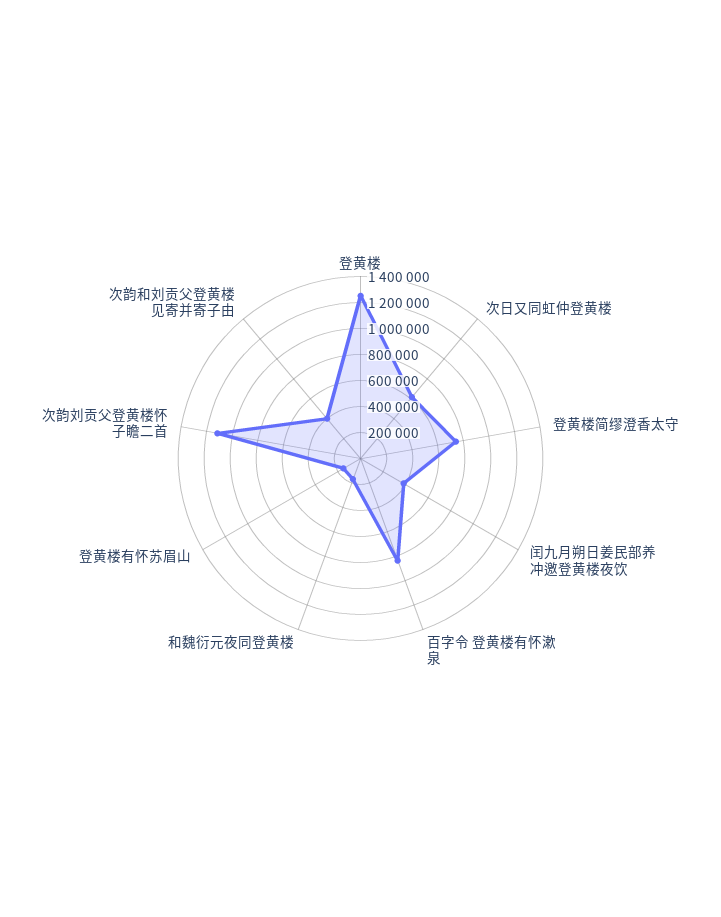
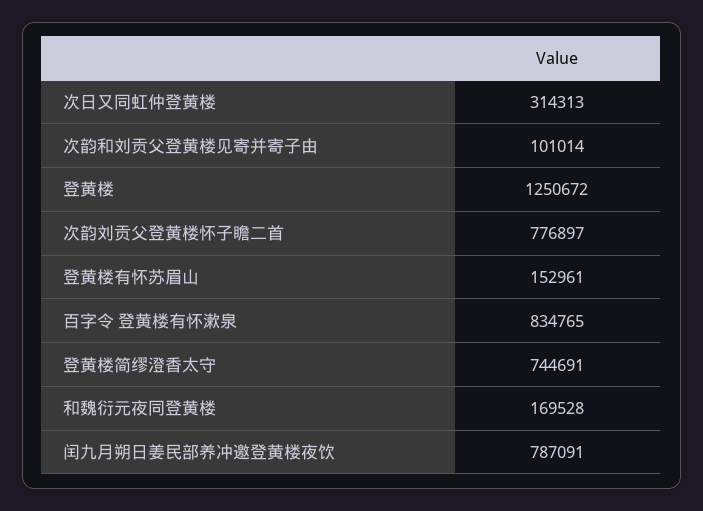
次日又同虹仲登黄楼: 600000 -> 314313
闰九月朔日姜民部养冲邀登黄楼夜饮: 400000 -> 787091
次韵刘贡父登黄楼怀子瞻二首: 1100000 -> 776897
次韵和刘贡父登黄楼见寄并寄子由: 400000 -> 101014

